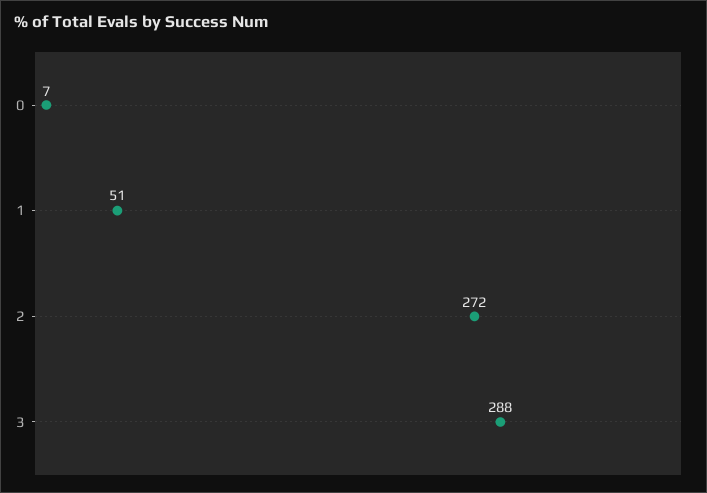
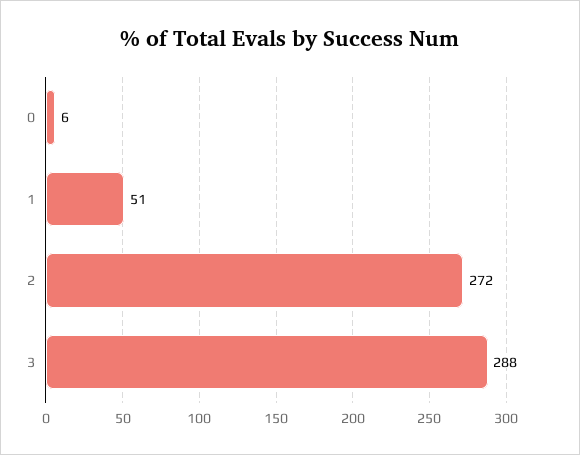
0: 7 -> 6

